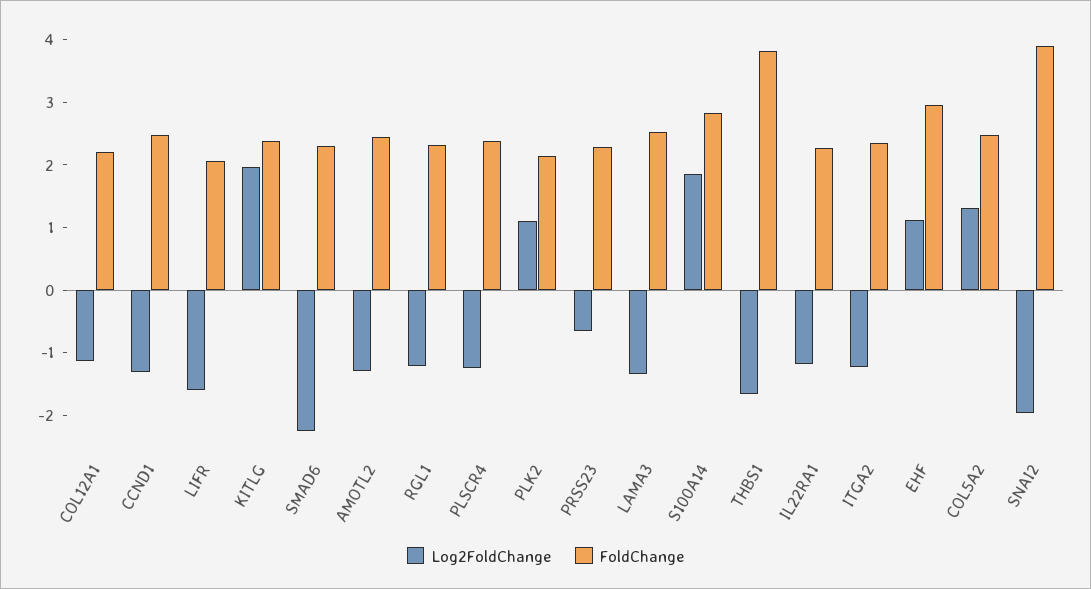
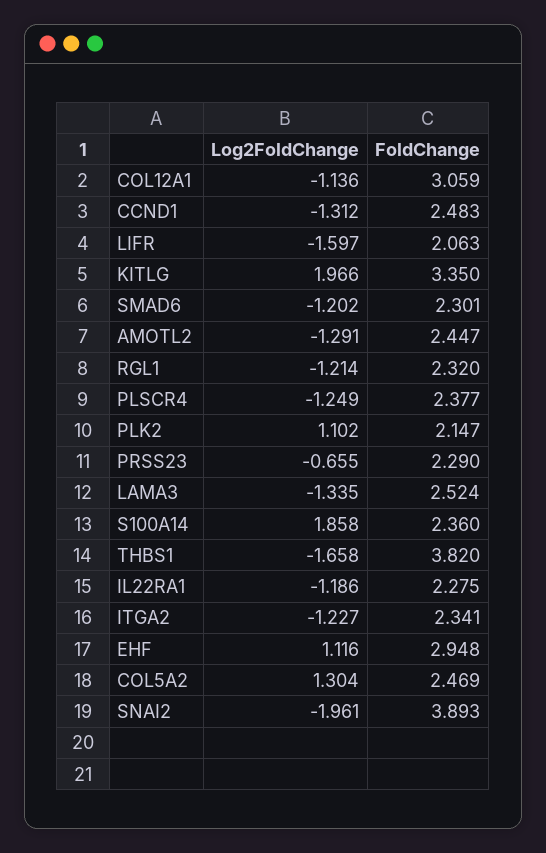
FoldChange, COL12A1: 2.2 -> 3.059
FoldChange, KITLG: 2.4 -> 3.35
Log2FoldChange, SMAD6: -2.2 -> -1.202
FoldChange, S100A14: 2.8 -> 2.36

